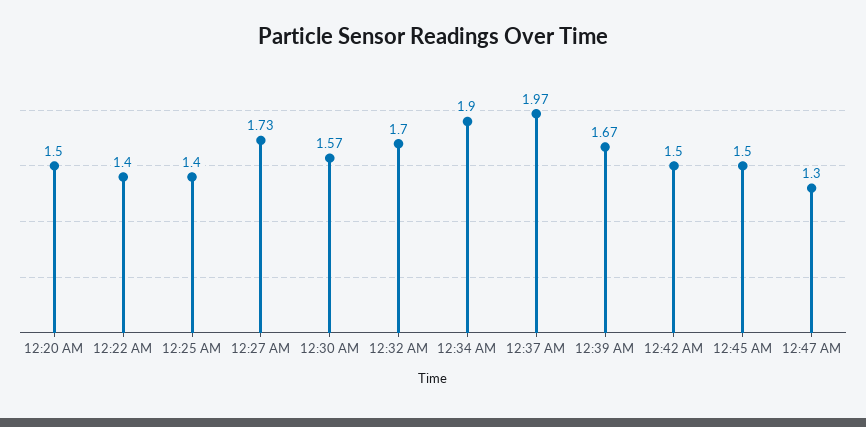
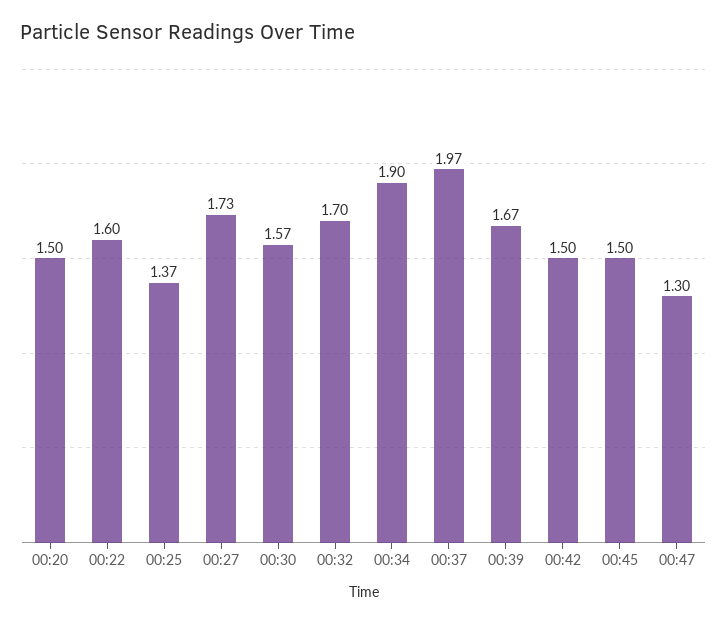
12:22 AM: 1.4 -> 1.6
12:25 AM: 1.4 -> 1.37

